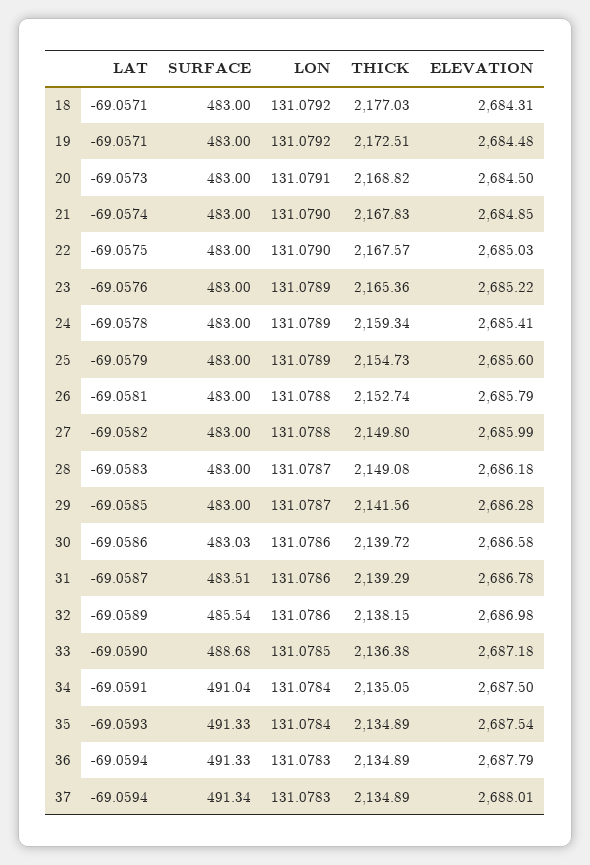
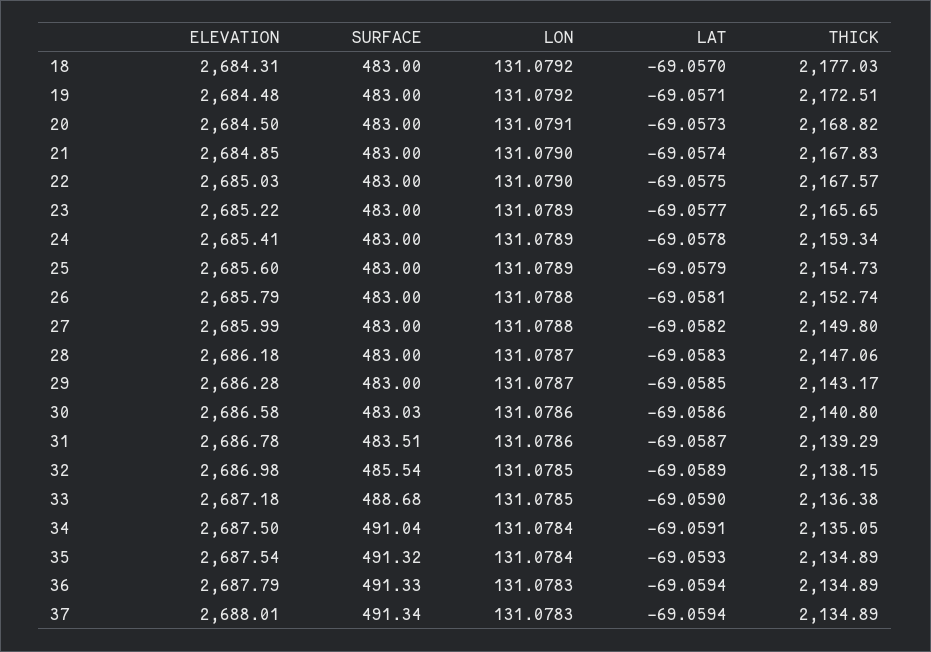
LAT, 18: -69.0571 -> -69.057
LAT, 23: -69.0576 -> -69.0577
THICK, 23: 2165.36 -> 2165.65
THICK, 28: 2149.08 -> 2147.06
THICK, 29: 2141.56 -> 2143.17
THICK, 30: 2139.72 -> 2140.8
LON, 32: 131.0786 -> 131.0785
SURFACE, 35: 491.33 -> 491.32

